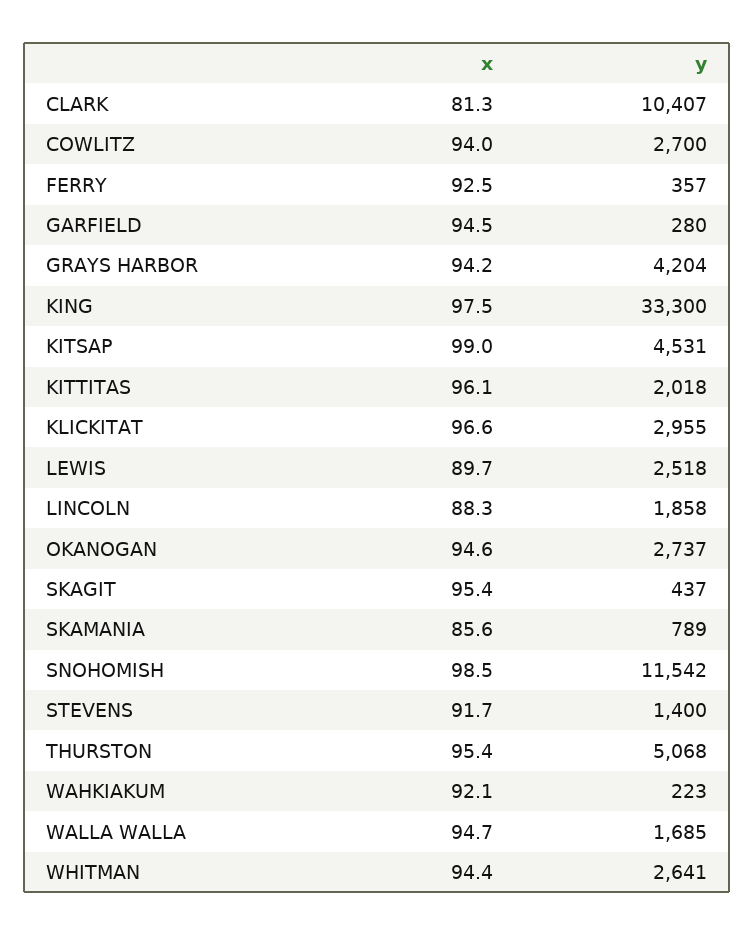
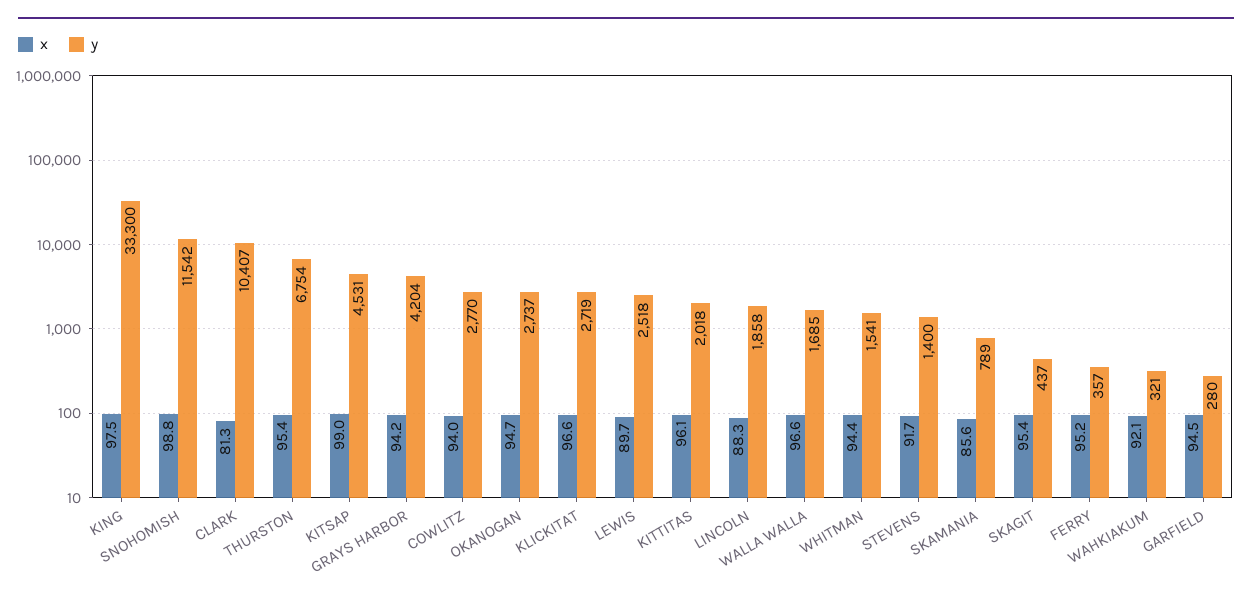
y, COWLITZ: 2700 -> 2770
x, FERRY: 92.5 -> 95.2
y, KLICKITAT: 2955 -> 2719
x, OKANOGAN: 94.6 -> 94.7
x, SNOHOMISH: 98.5 -> 98.8
y, THURSTON: 5068 -> 6754
y, WAHKIAKUM: 223 -> 321
x, WALLA WALLA: 94.7 -> 96.6
y, WHITMAN: 2641 -> 1541

